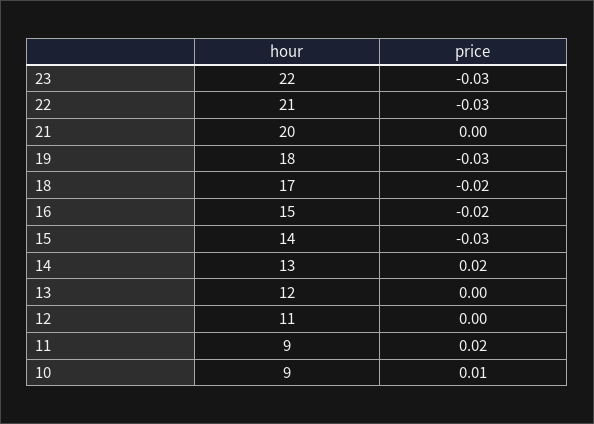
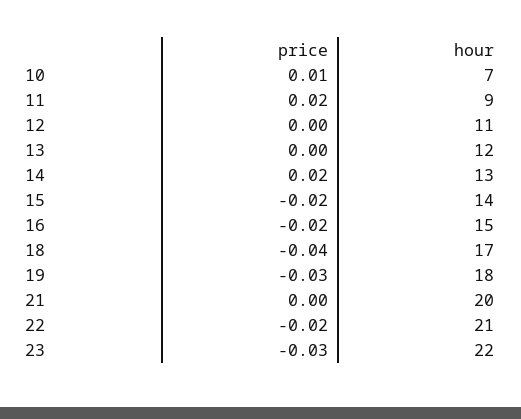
price, 22: -0.03 -> -0.02
price, 18: -0.02 -> -0.04
price, 15: -0.03 -> -0.02
hour, 10: 9 -> 7

